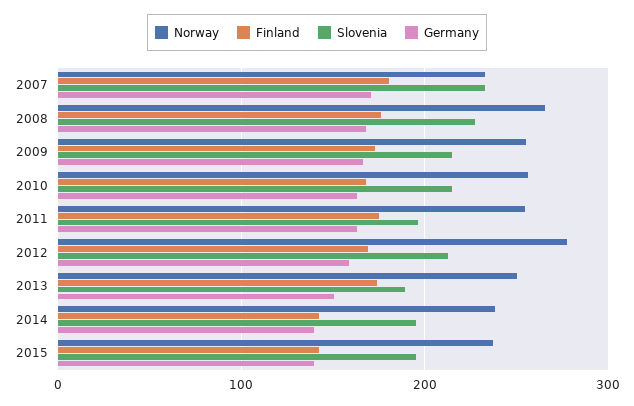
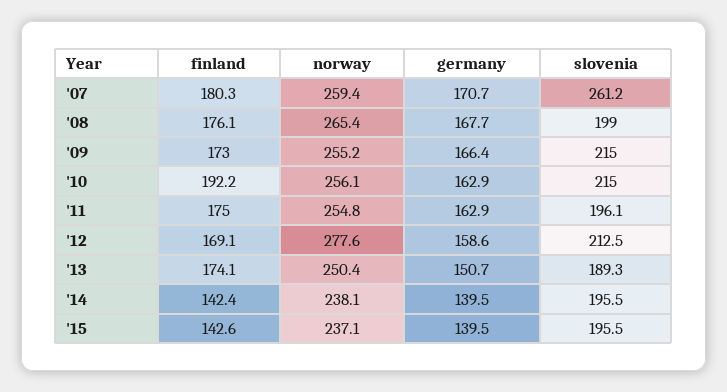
Norway, 2007: 230 -> 259.4
Slovenia, 2007: 230 -> 261.2
Slovenia, 2008: 230 -> 199
Finland, 2010: 170 -> 192.2

